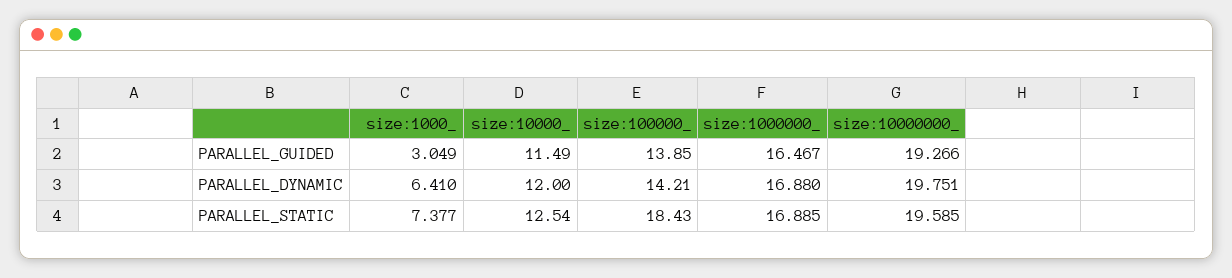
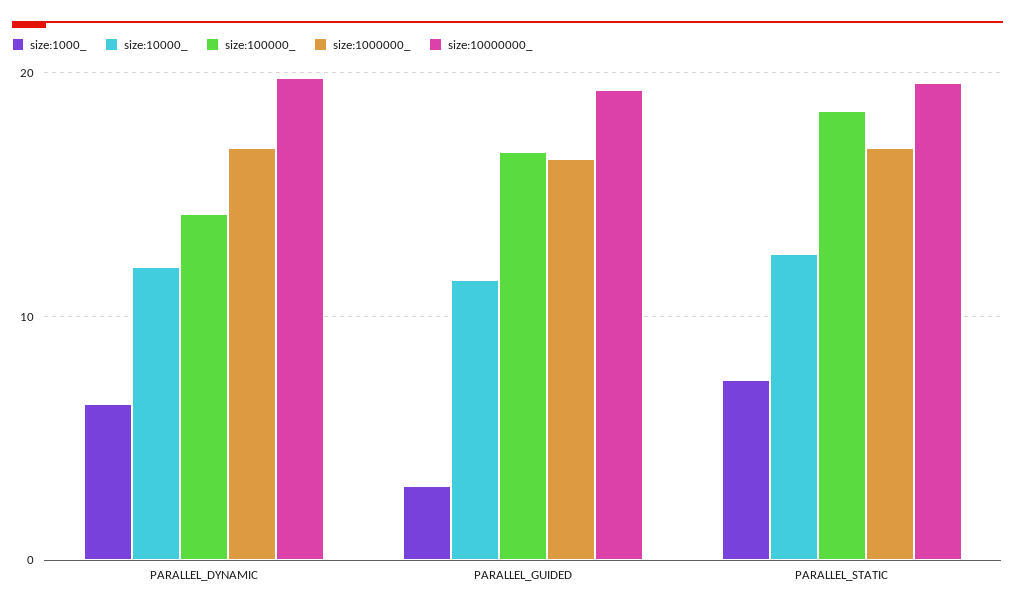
size:100000_, PARALLEL_GUIDED: 13.85 -> 17

